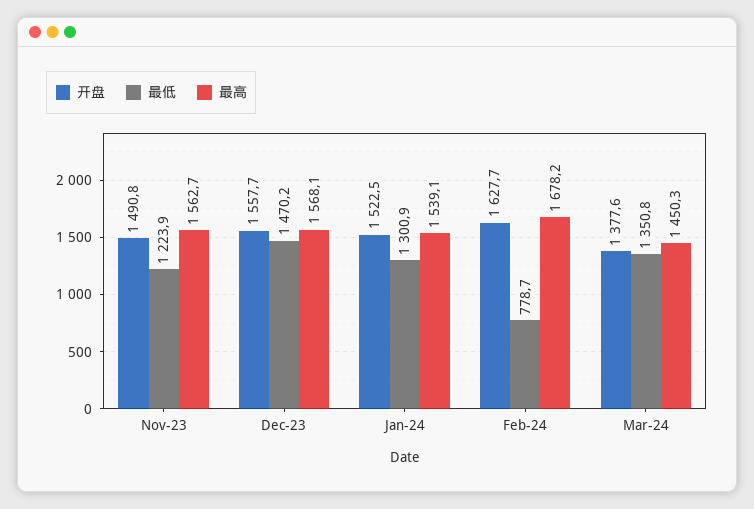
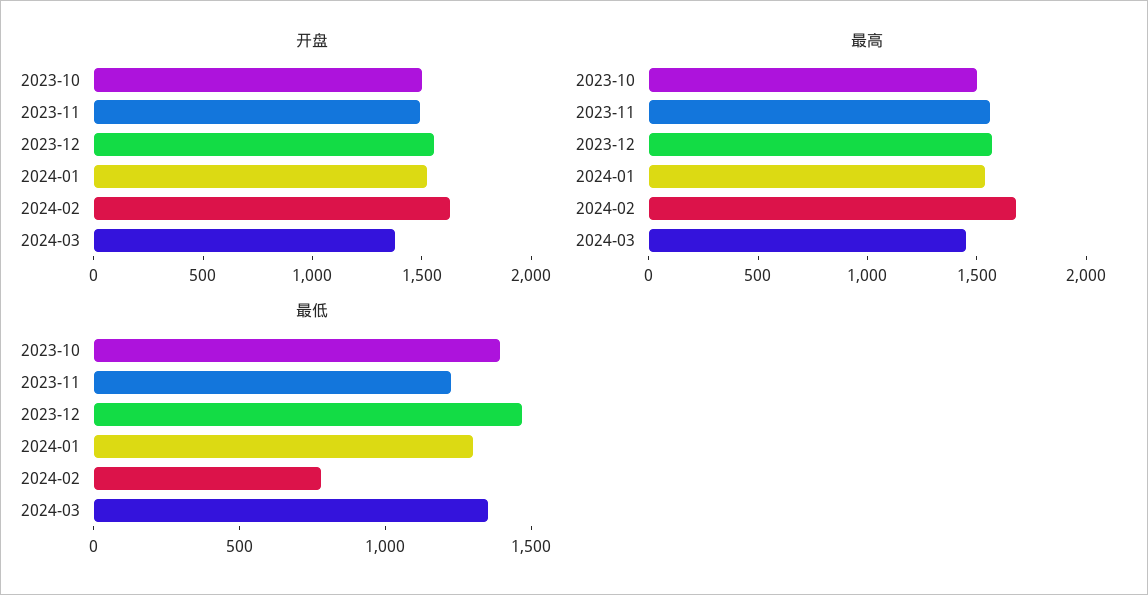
开盘, 2023-10: none -> 1500
最高, 2023-10: none -> 1500
最低, 2023-10: none -> 1400

